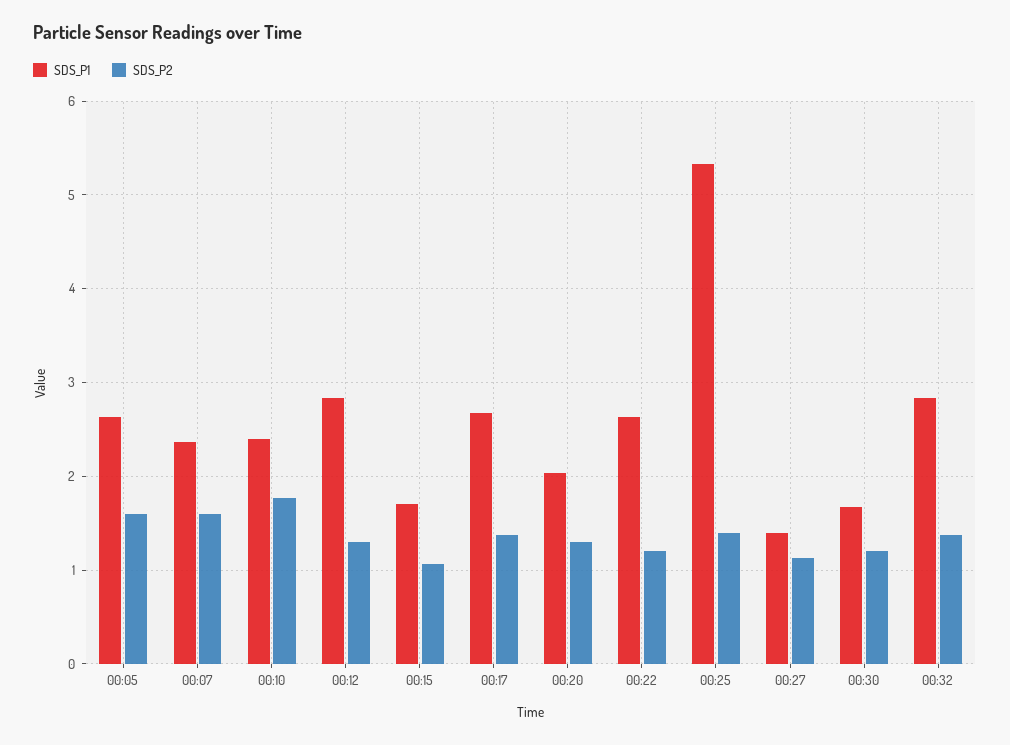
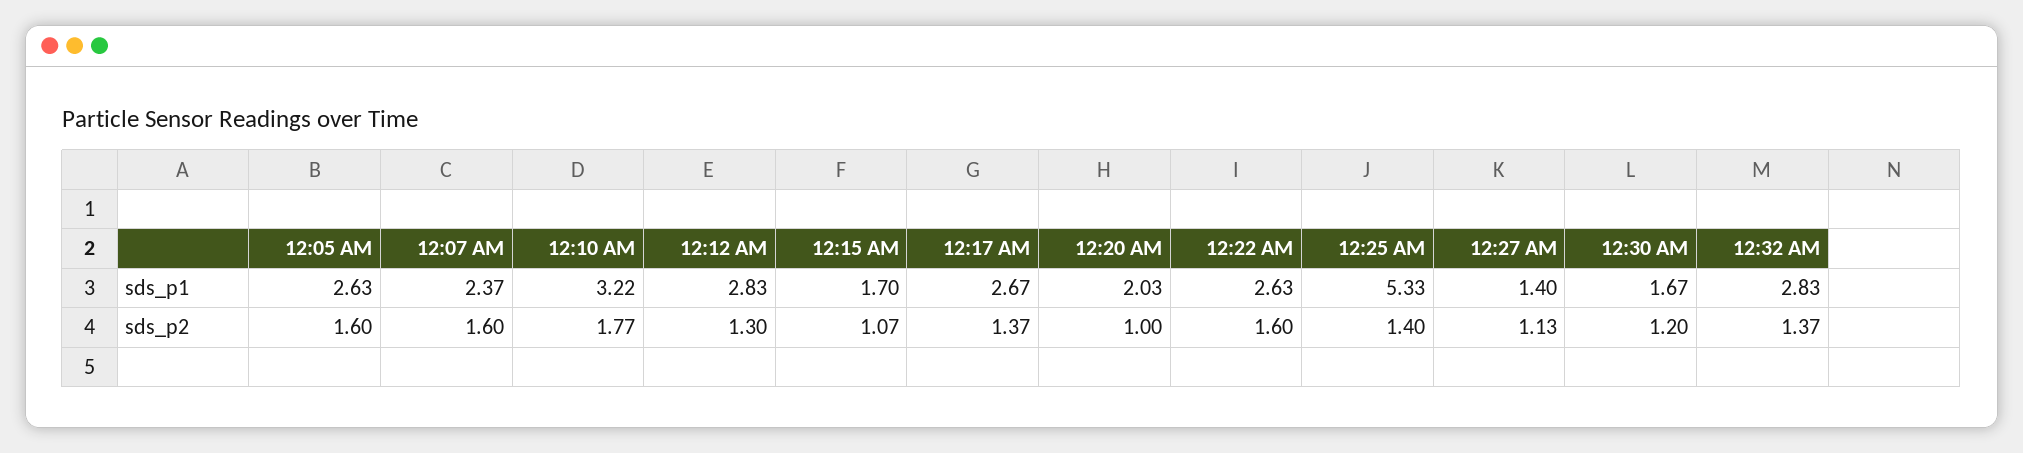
SDS_P1, 00:10: 2.4 -> 3.22
SDS_P2, 00:20: 1.3 -> 1
SDS_P2, 00:22: 1.2 -> 1.6

